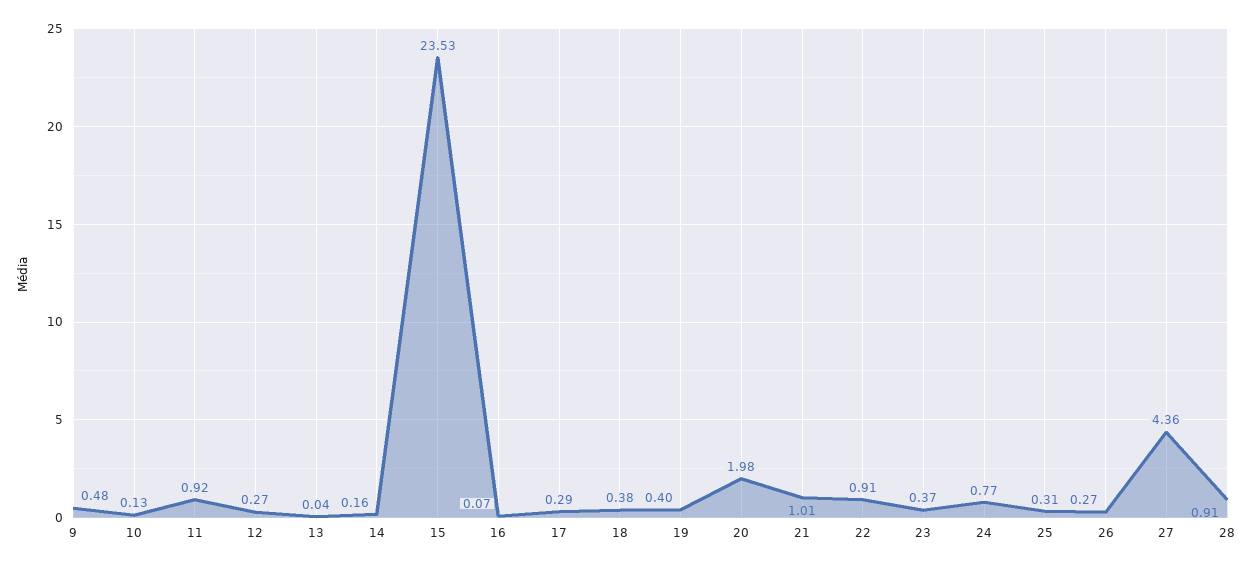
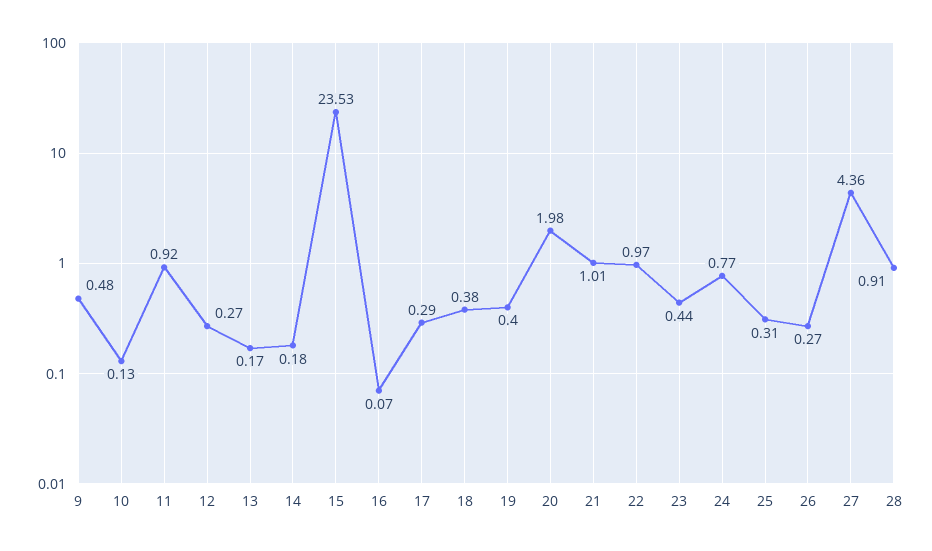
13: 0.04 -> 0.17
14: 0.16 -> 0.18
22: 0.91 -> 0.97
23: 0.37 -> 0.44

